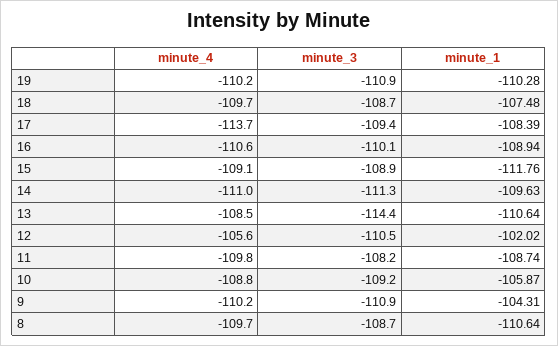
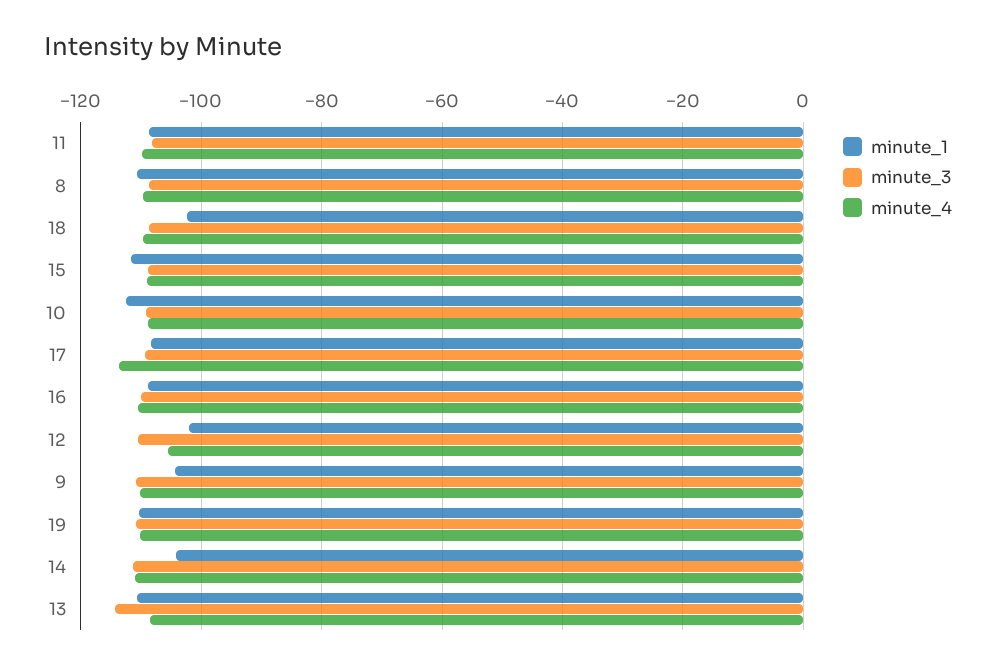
minute_1, 18: -107.48 -> -102
minute_1, 14: -109.63 -> -104
minute_1, 10: -105.87 -> -112

